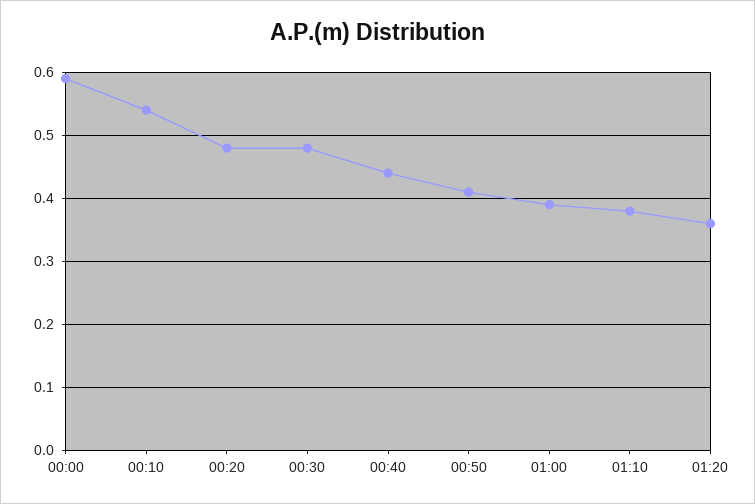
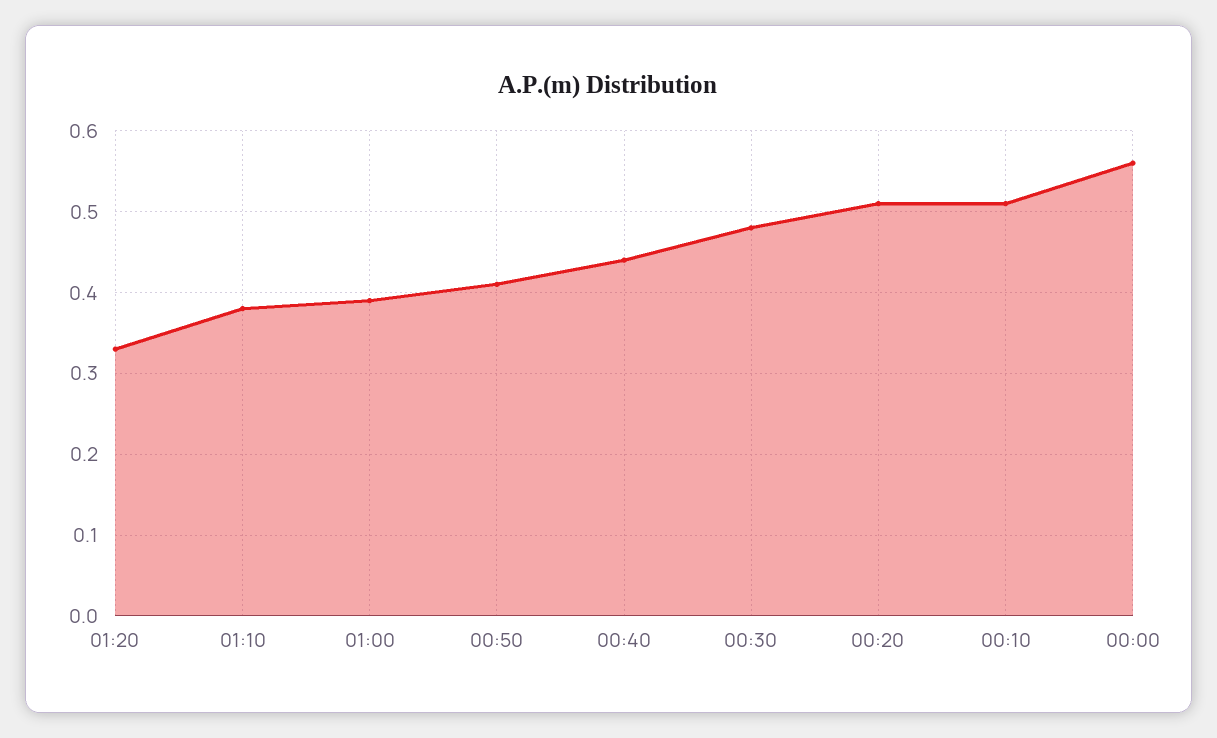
00:00: 0.59 -> 0.56
00:10: 0.54 -> 0.51
00:20: 0.48 -> 0.51
01:20: 0.36 -> 0.33

